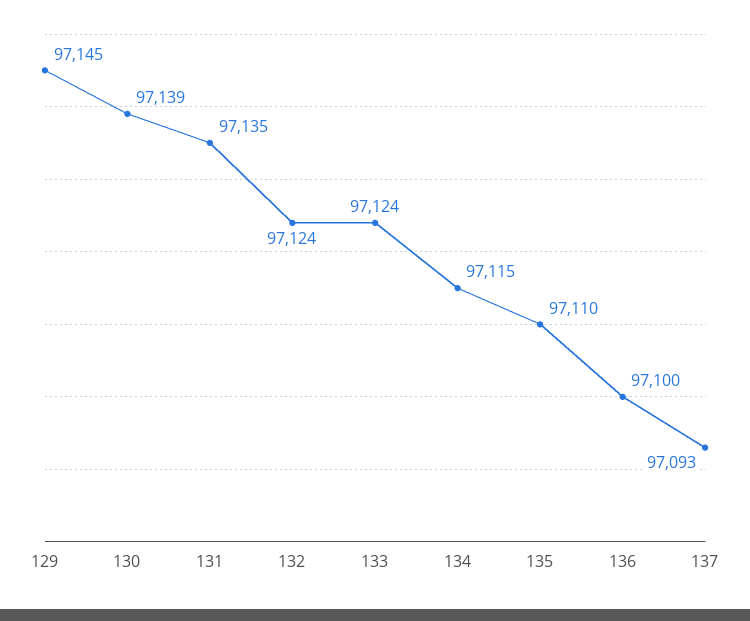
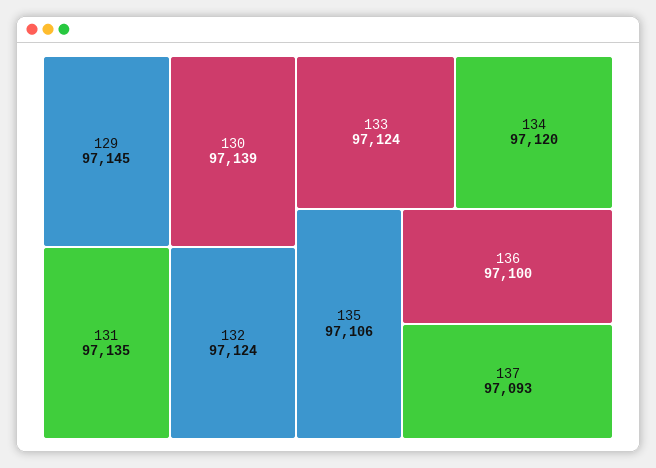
134: 97115 -> 97120
135: 97110 -> 97106

